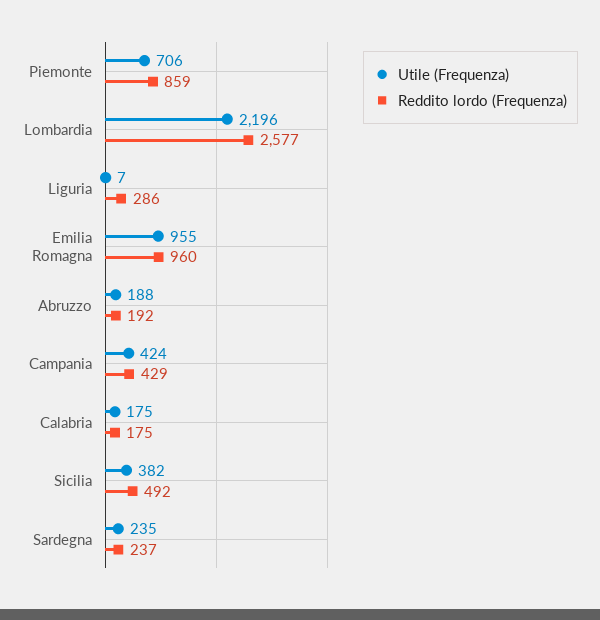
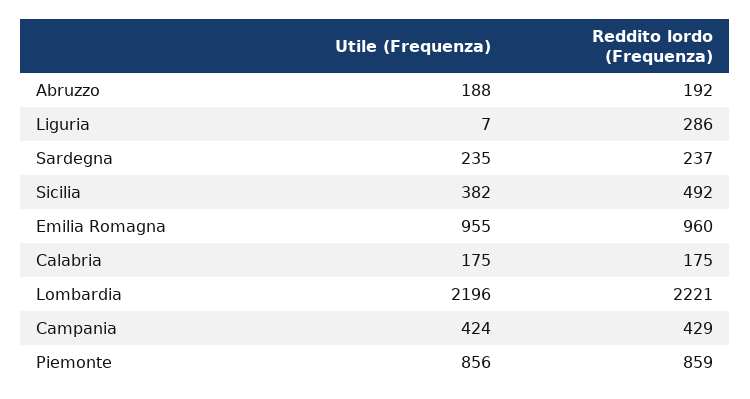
Utile (Frequenza), Piemonte: 706 -> 856
Reddito lordo (Frequenza), Lombardia: 2577 -> 2221

